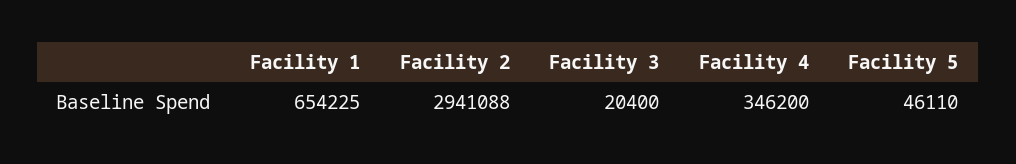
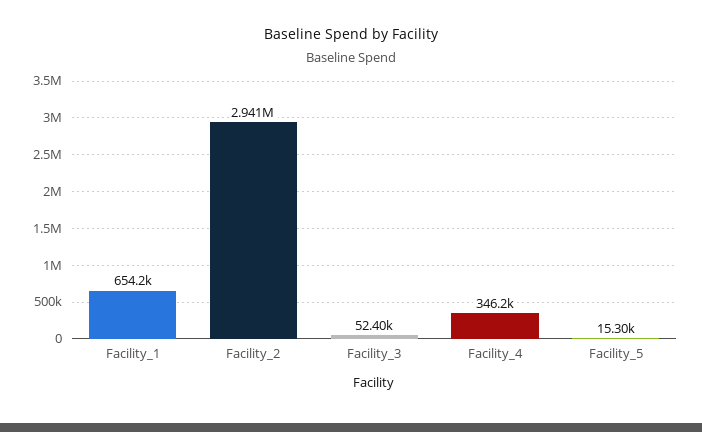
Facility 3: 20400 -> 52400
Facility 5: 46110 -> 15300

